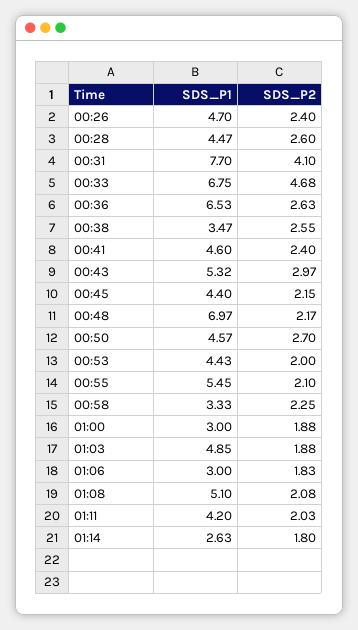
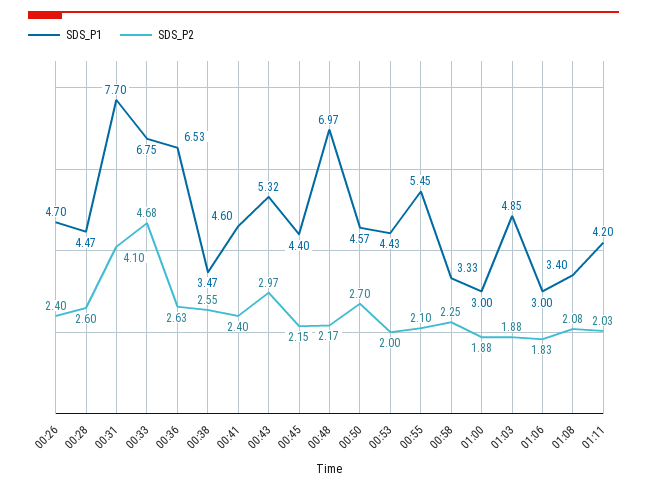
SDS_P1, 01:08: 5.1 -> 3.4
SDS_P1, 01:14: 2.63 -> none
SDS_P2, 01:14: 1.8 -> none

